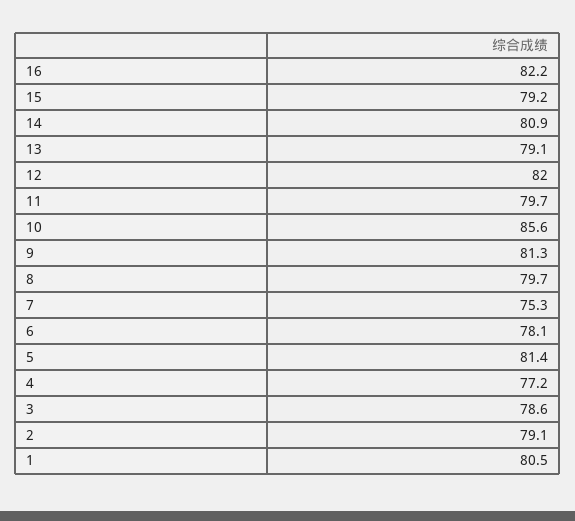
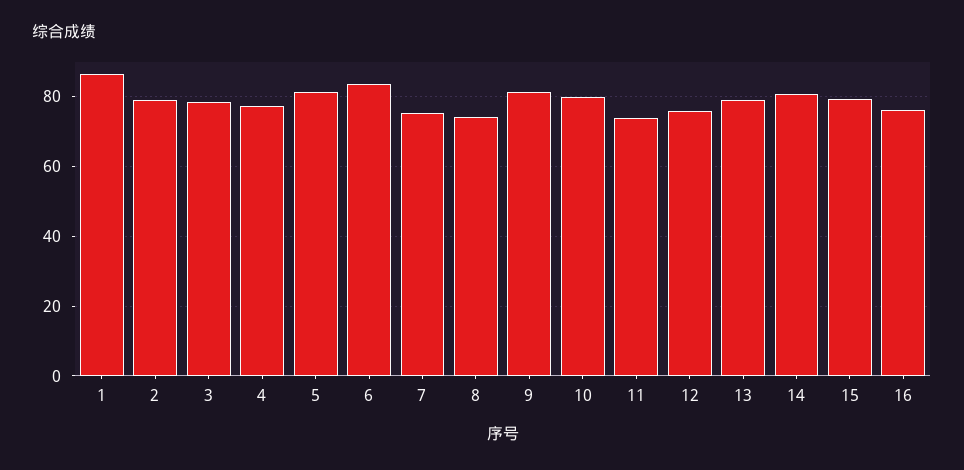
16: 82.2 -> 76
12: 82 -> 76
11: 79.7 -> 74
10: 85.6 -> 80
8: 79.7 -> 74
6: 78.1 -> 84
1: 80.5 -> 86

